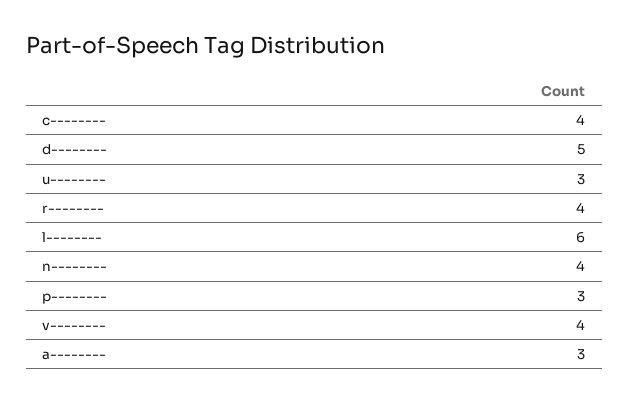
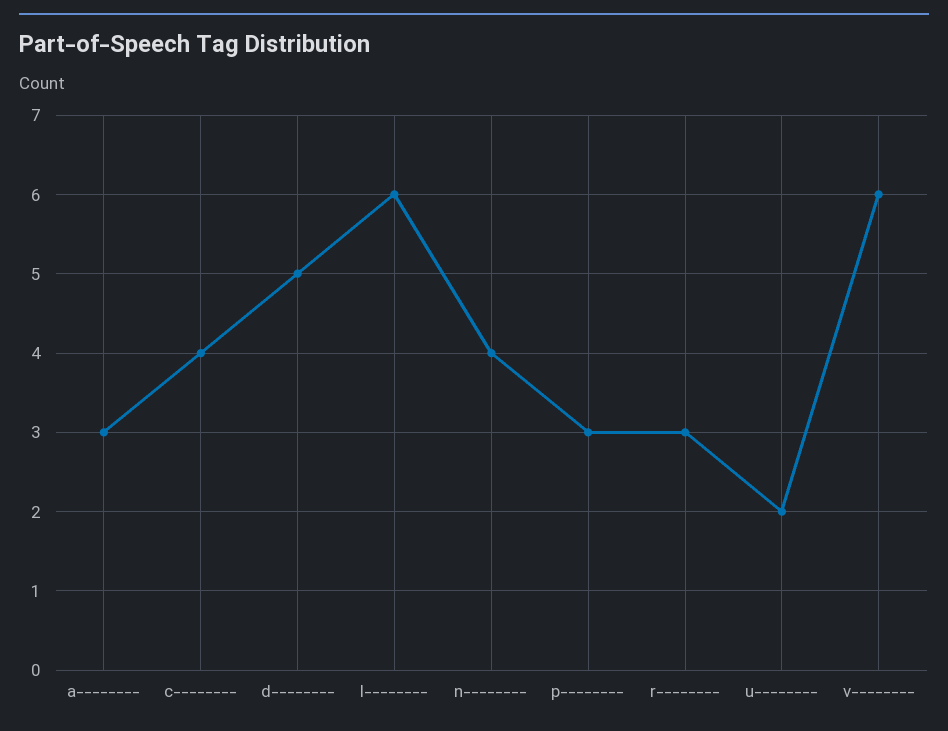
u--------: 3 -> 2
r--------: 4 -> 3
v--------: 4 -> 6

